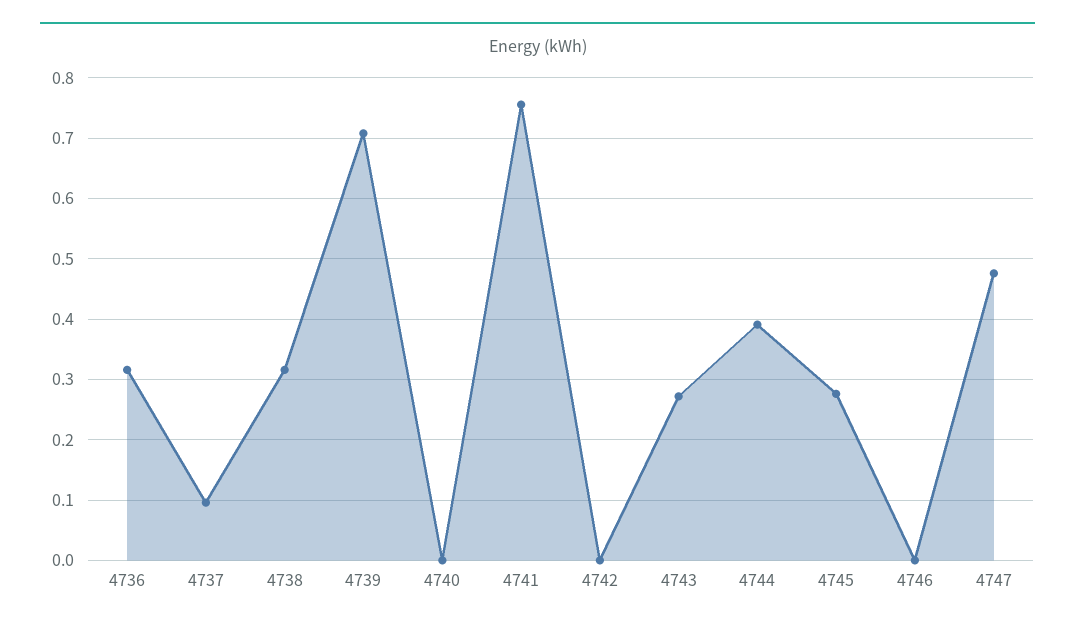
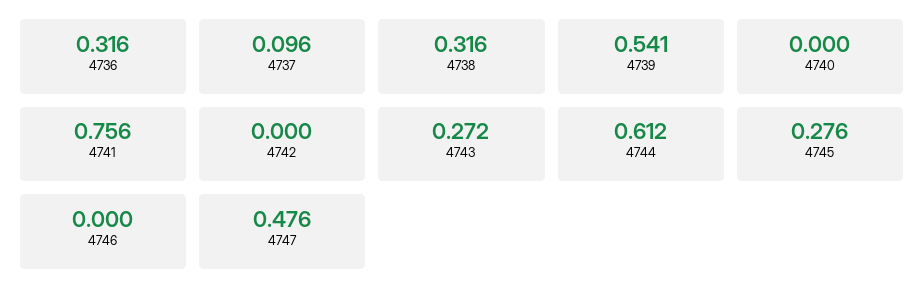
4739: 0.71 -> 0.541
4744: 0.39 -> 0.612

